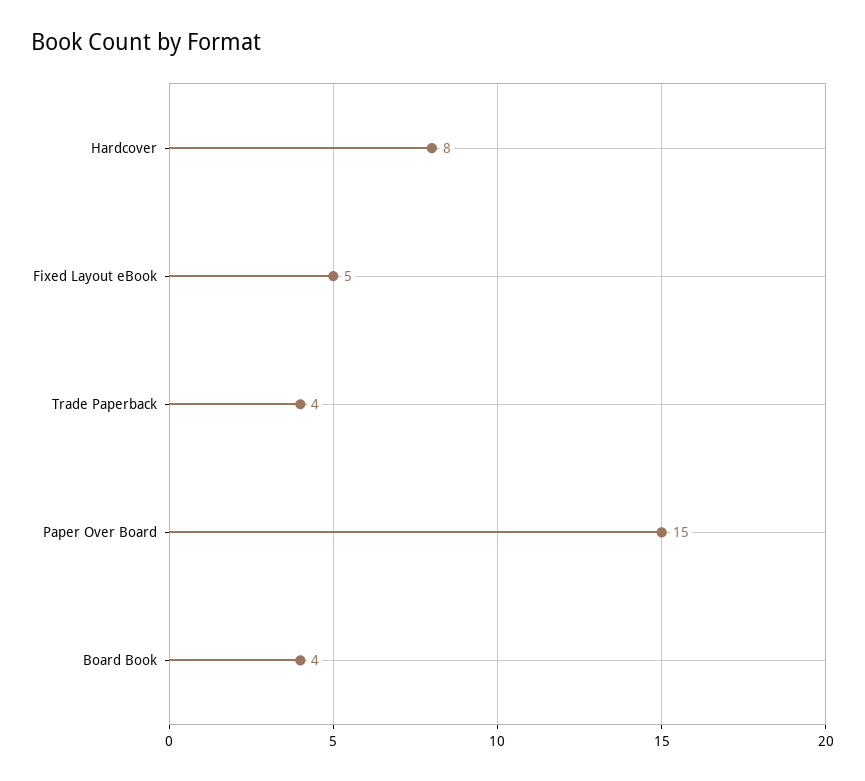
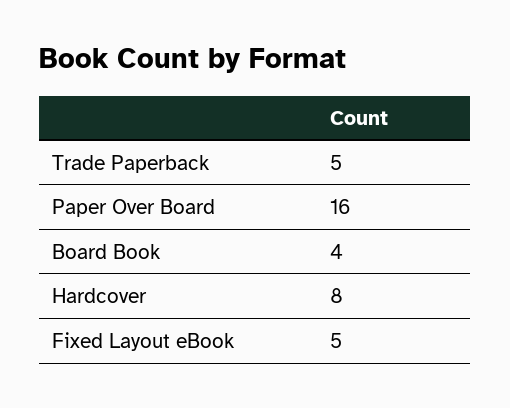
Trade Paperback: 4 -> 5
Paper Over Board: 15 -> 16

